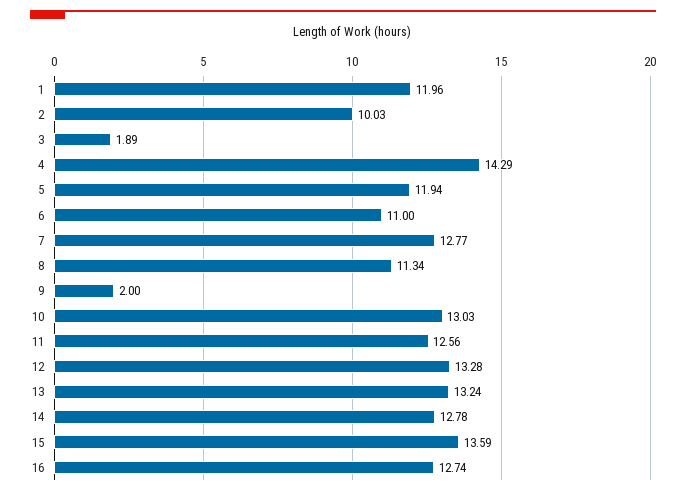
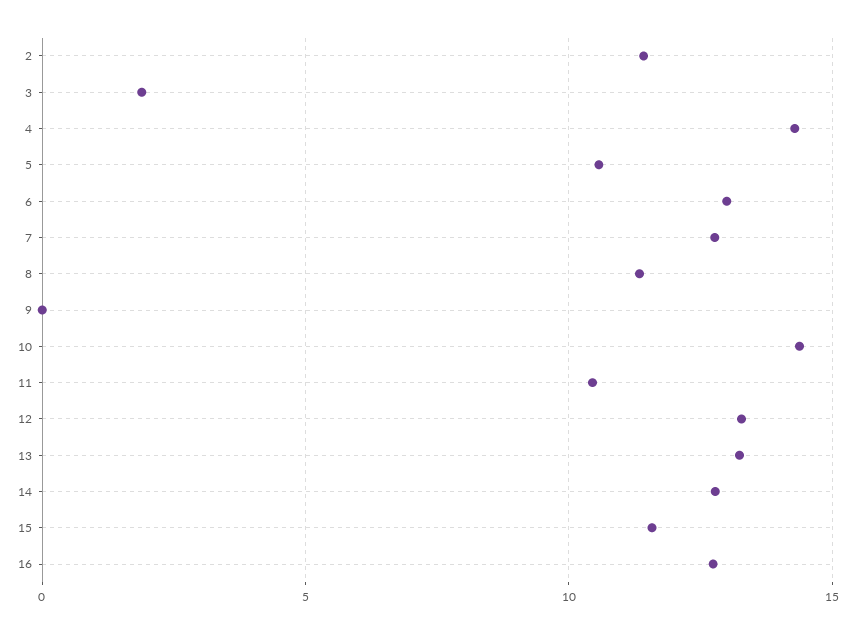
1: 11.96 -> none
2: 10.03 -> 11.5
5: 11.94 -> 10.5
6: 11 -> 13
9: 2 -> 0
10: 13.03 -> 14.5
11: 12.56 -> 10.5
15: 13.59 -> 11.5

